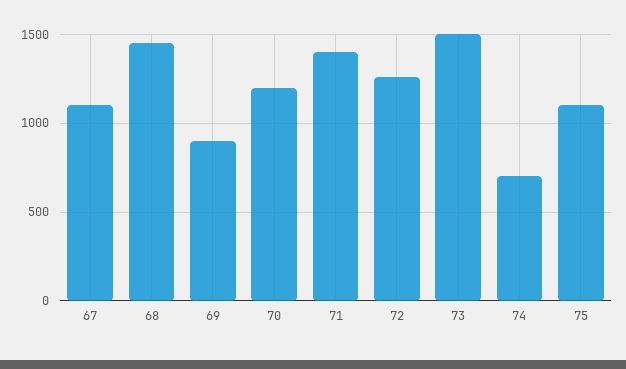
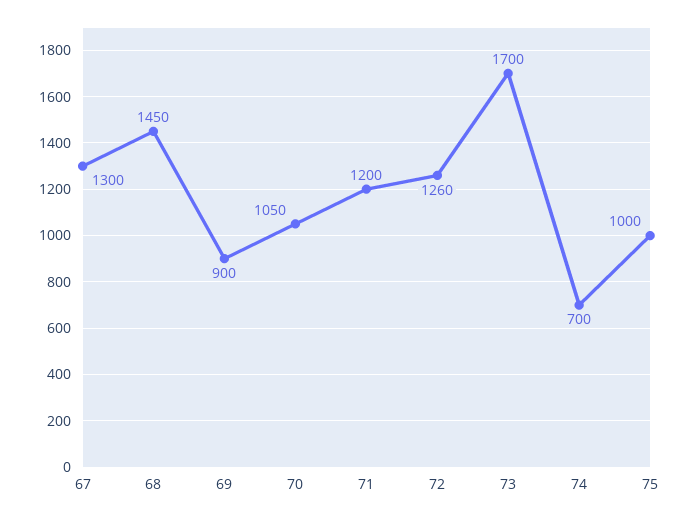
67: 1100 -> 1300
70: 1200 -> 1050
71: 1400 -> 1200
73: 1500 -> 1700
75: 1100 -> 1000

